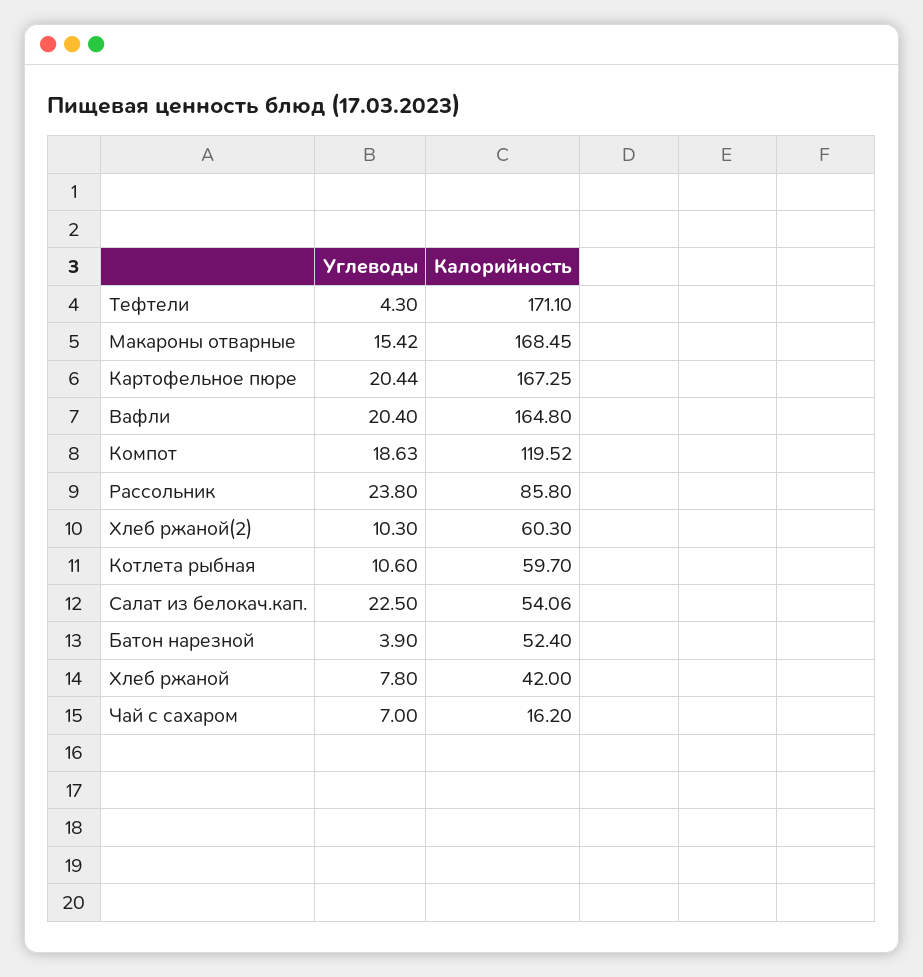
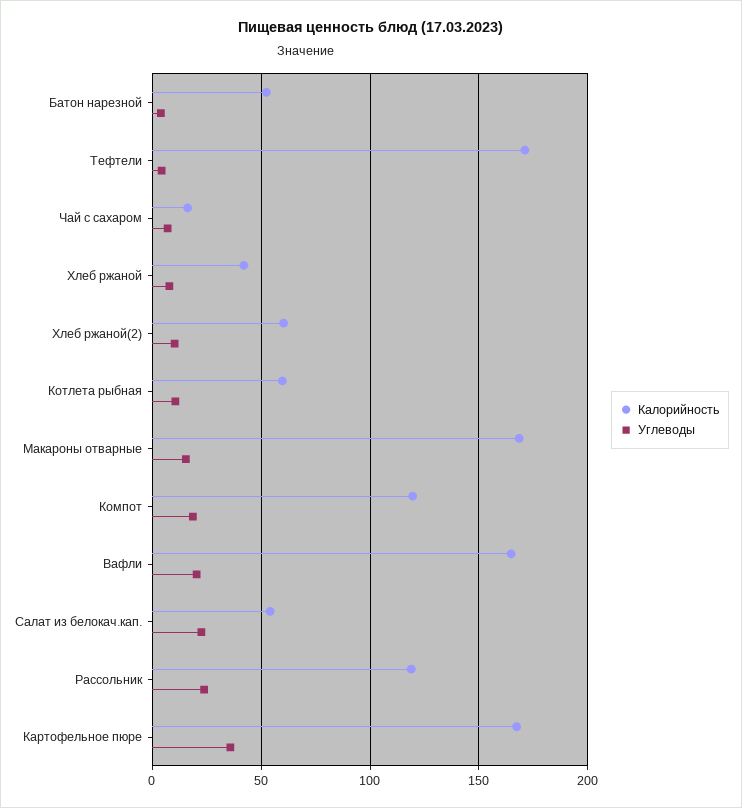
Углеводы, Картофельное пюре: 20.44 -> 35
Калорийность, Рассольник: 85.8 -> 120

